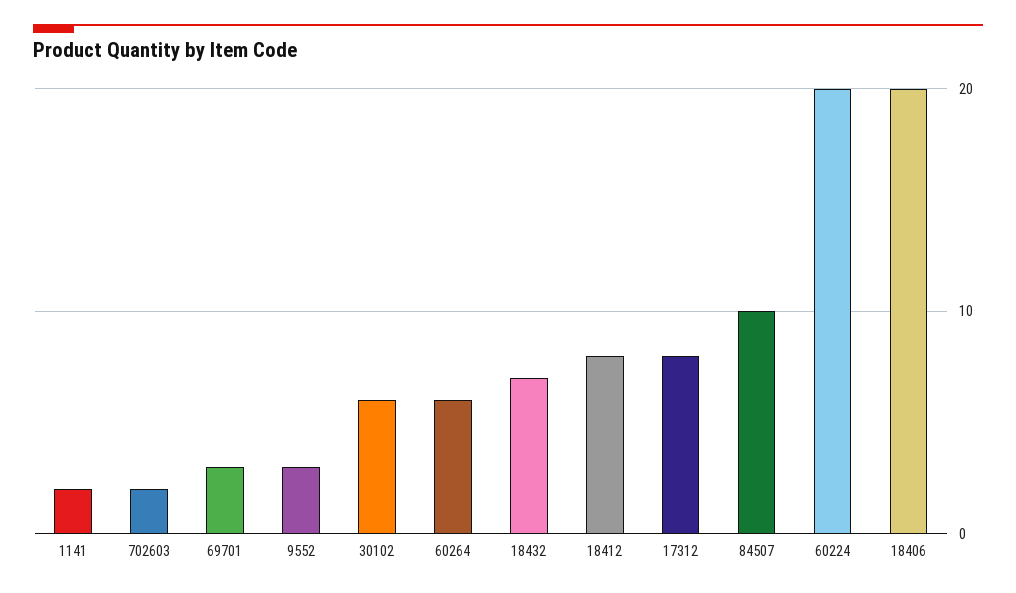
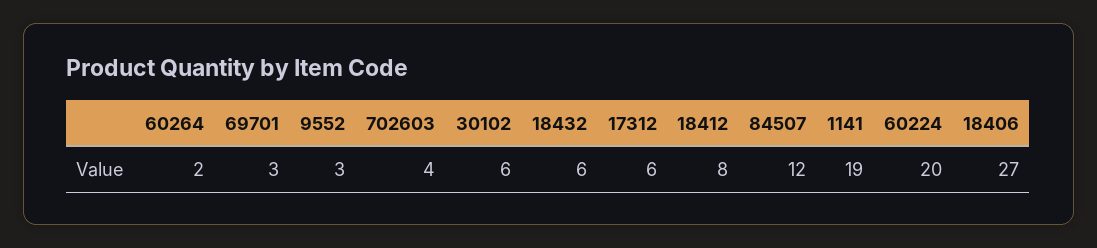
1141: 2 -> 19
702603: 2 -> 4
60264: 6 -> 2
18432: 7 -> 6
17312: 8 -> 6
84507: 10 -> 12
18406: 20 -> 27

